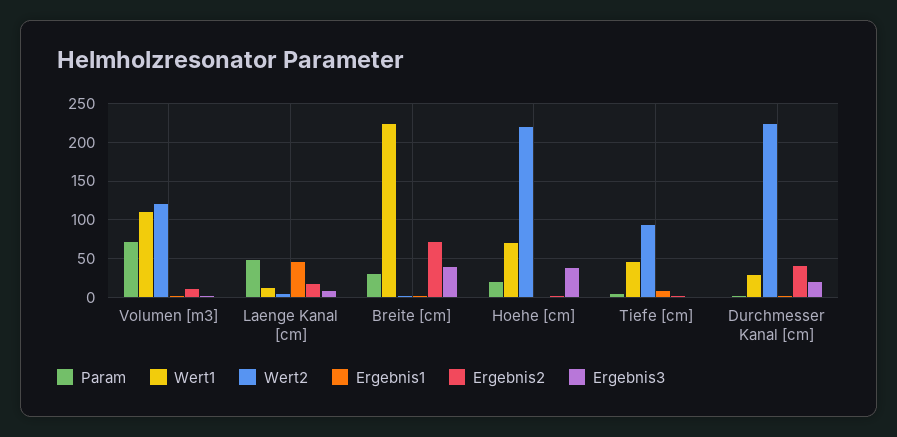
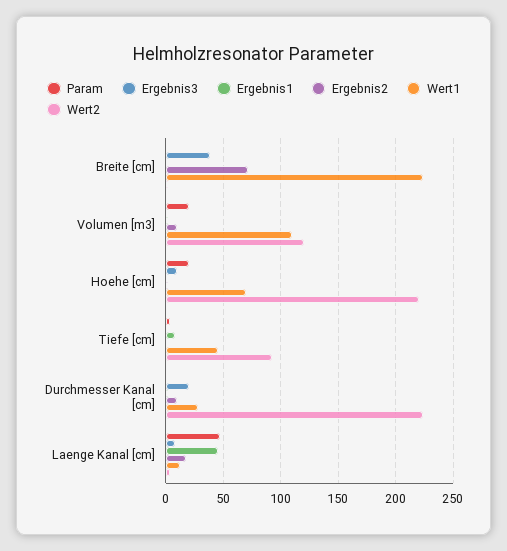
Param, Volumen [m3]: 70 -> 20
Param, Breite [cm]: 30 -> 0
Ergebnis3, Hoehe [cm]: 40 -> 10
Ergebnis2, Durchmesser Kanal [cm]: 40 -> 10

